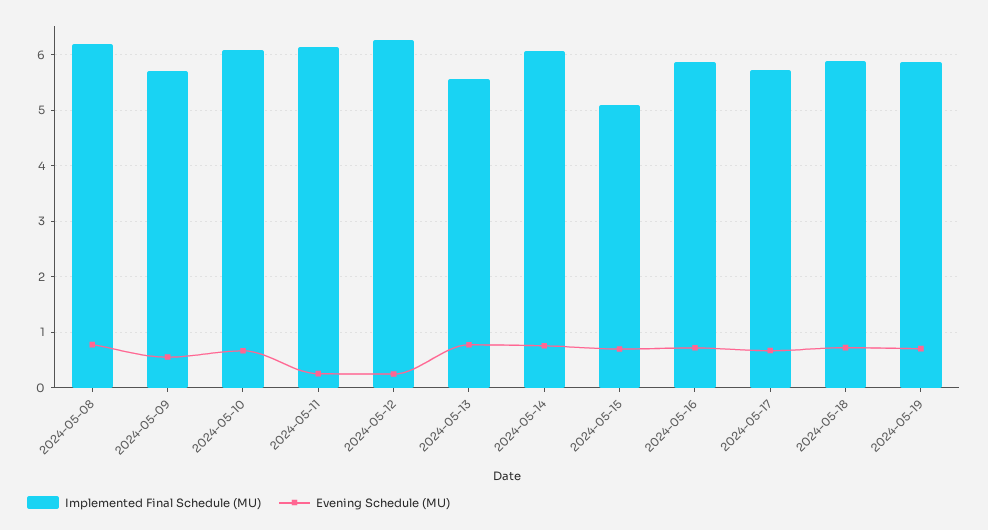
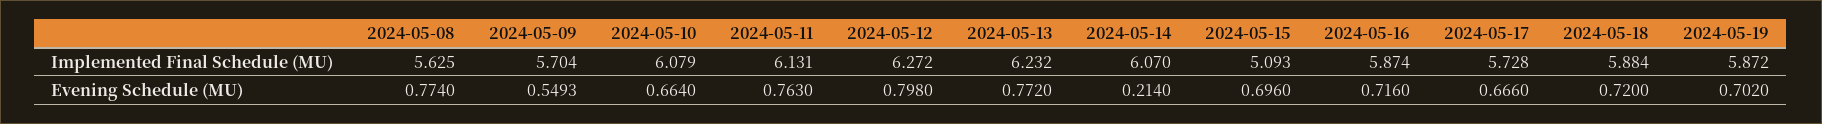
Implemented Final Schedule (MU), 2024-05-08: 6.2 -> 5.625
Evening Schedule (MU), 2024-05-11: 0.2 -> 0.763
Evening Schedule (MU), 2024-05-12: 0.2 -> 0.798
Implemented Final Schedule (MU), 2024-05-13: 5.6 -> 6.232
Evening Schedule (MU), 2024-05-14: 0.8 -> 0.214

